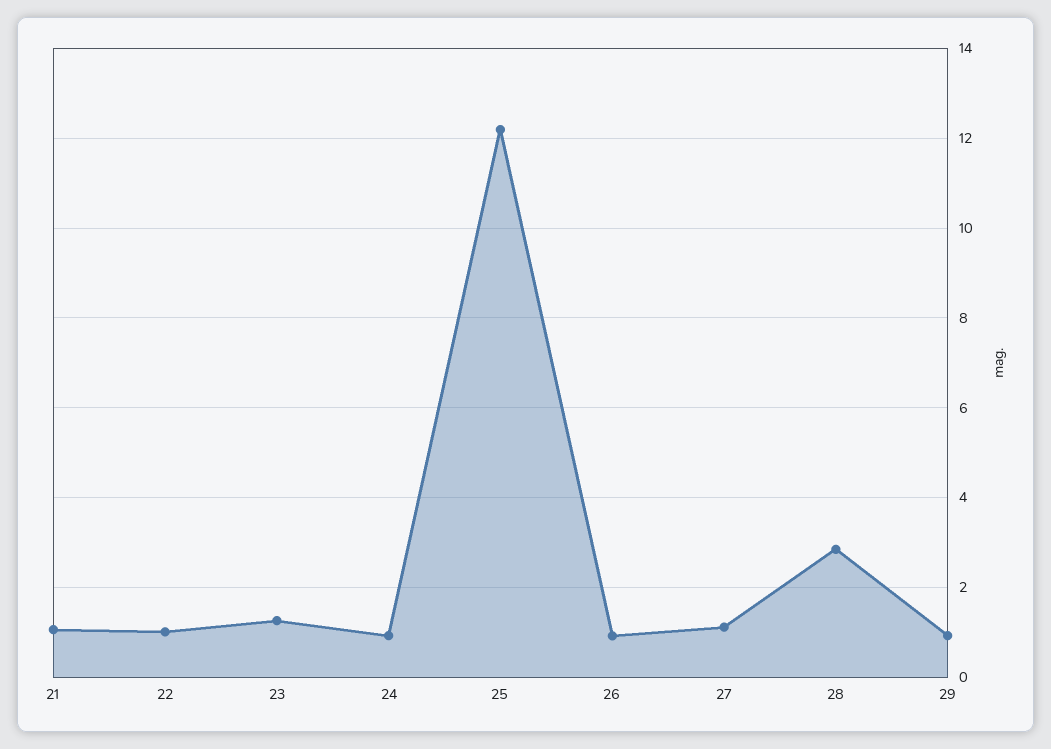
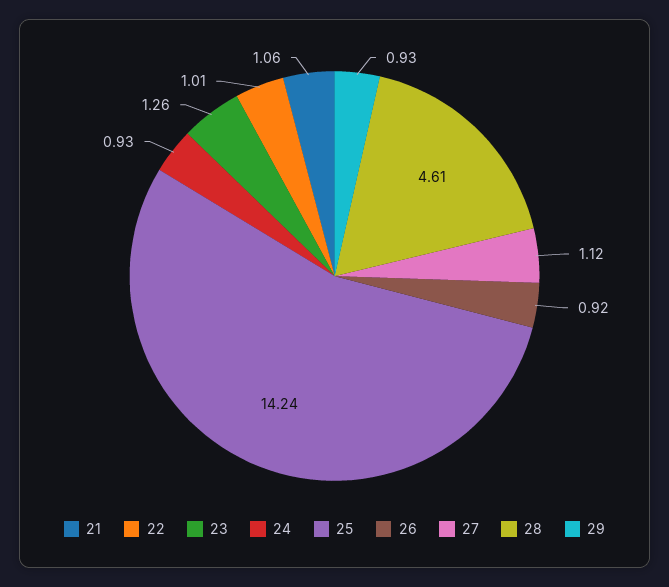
25: 12.2 -> 14.24
28: 2.8 -> 4.61

